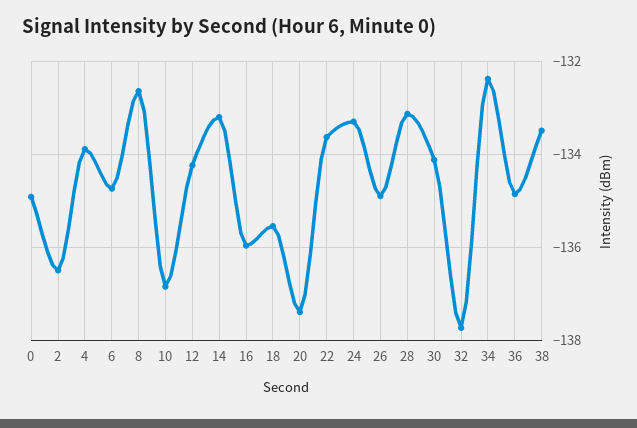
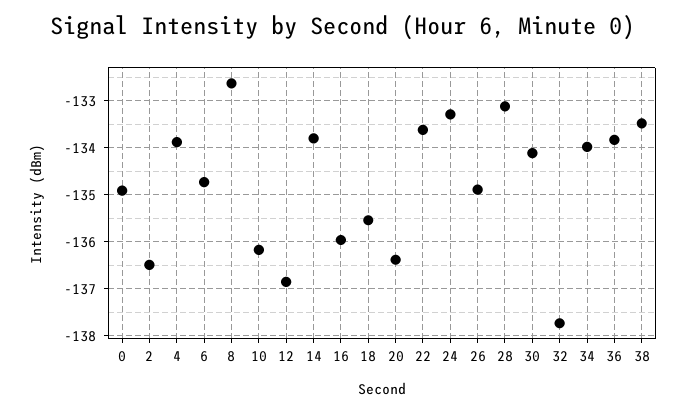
10: -136.8 -> -136.2
12: -134.2 -> -136.8
14: -133.2 -> -133.8
20: -137.4 -> -136.4
34: -132.4 -> -134
36: -134.8 -> -133.8

